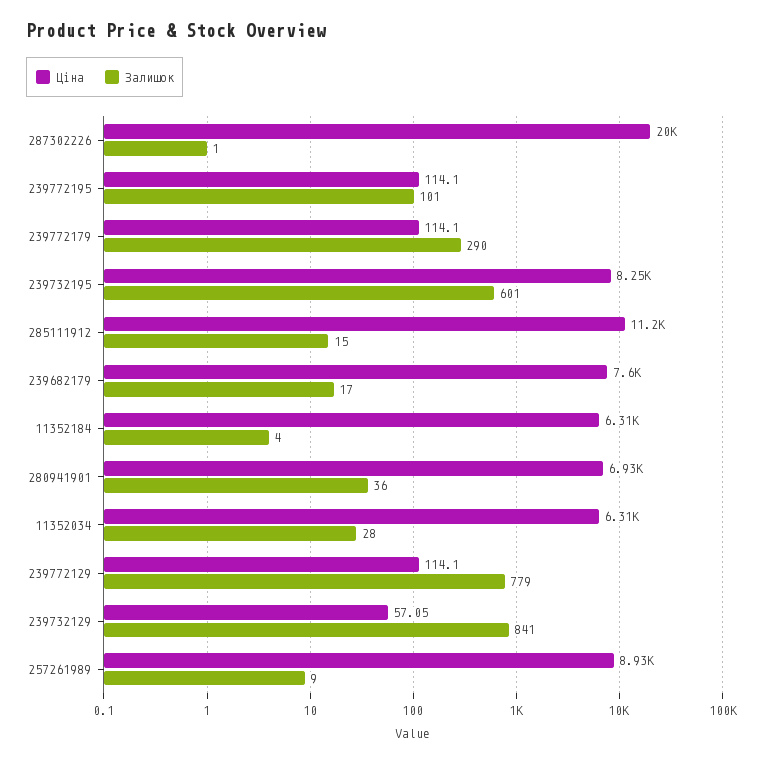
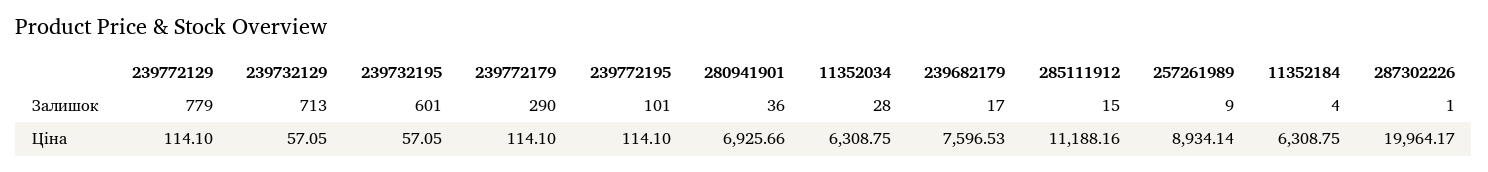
Ціна, 239732195: 8250 -> 57.05
Залишок, 239732129: 841 -> 713

